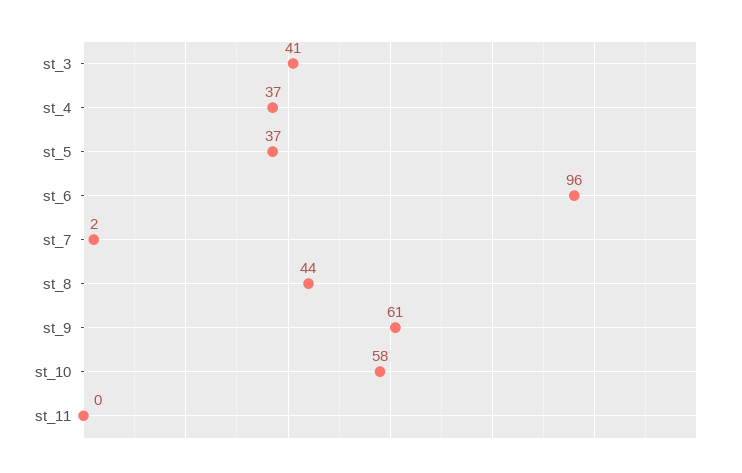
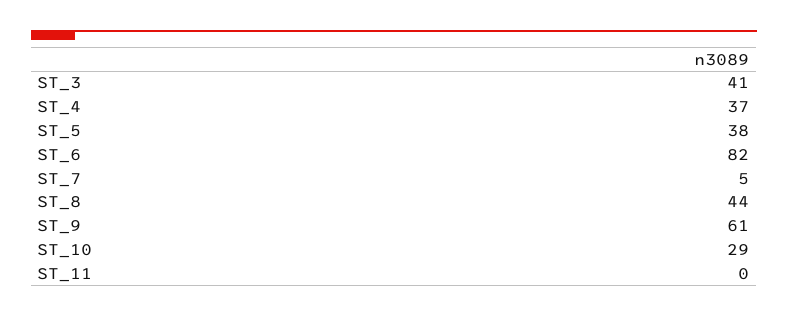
st_5: 37 -> 38
st_6: 96 -> 82
st_7: 2 -> 5
st_10: 58 -> 29

